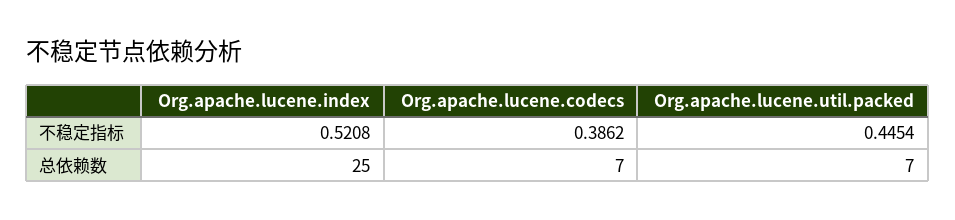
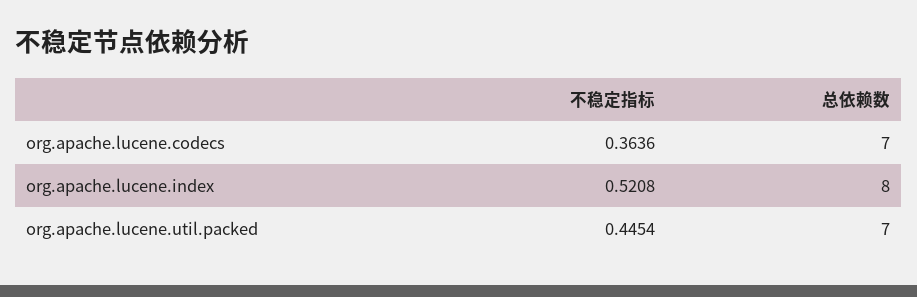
Org.apache.lucene.codecs, 不稳定指标: 0.3862 -> 0.3636
Org.apache.lucene.index, 总依赖数: 25 -> 8

